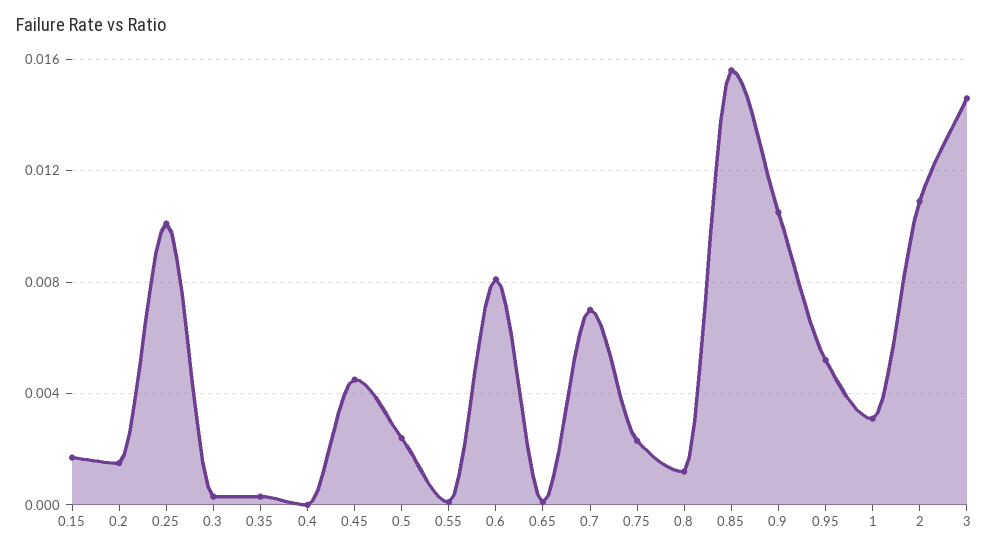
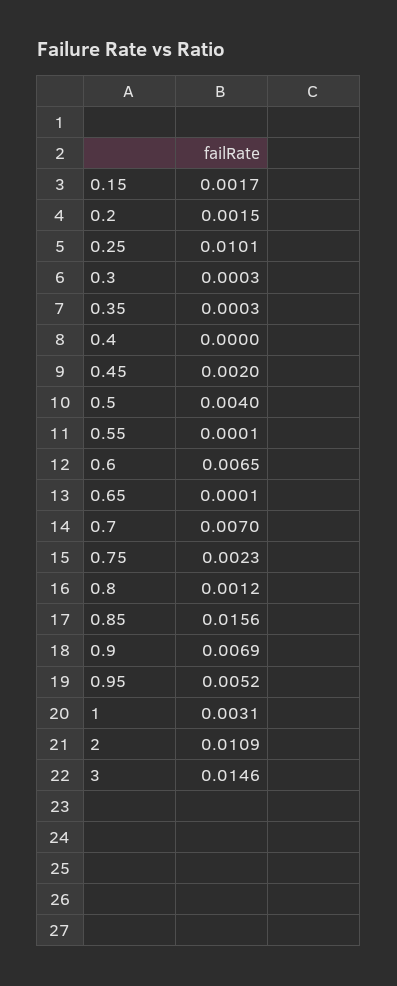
0.45: 0.0045 -> 0.002
0.5: 0.0025 -> 0.004
0.6: 0.008 -> 0.0065
0.9: 0.0105 -> 0.0069

